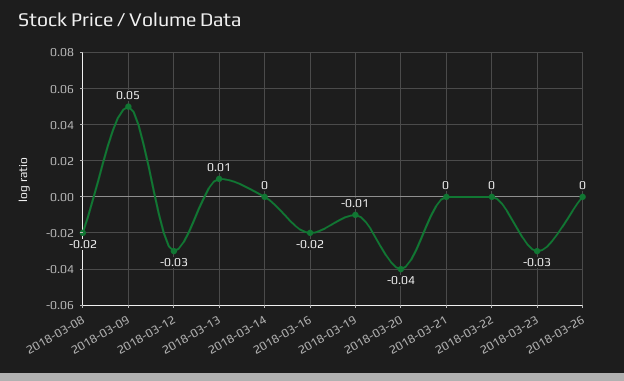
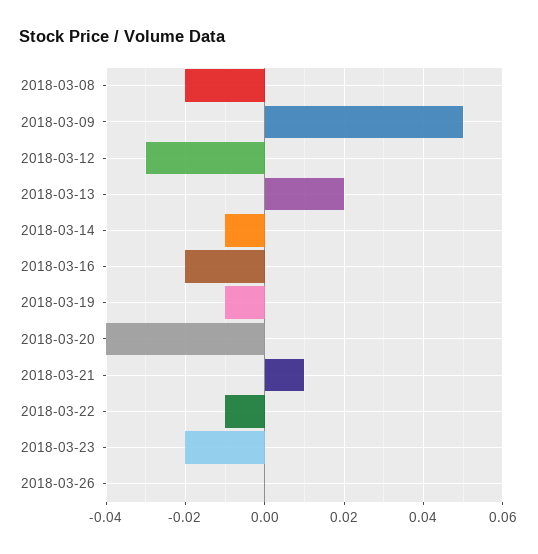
2018-03-13: 0.01 -> 0.02
2018-03-14: 0 -> -0.01
2018-03-21: 0 -> 0.01
2018-03-22: 0 -> -0.01
2018-03-23: -0.03 -> -0.02

